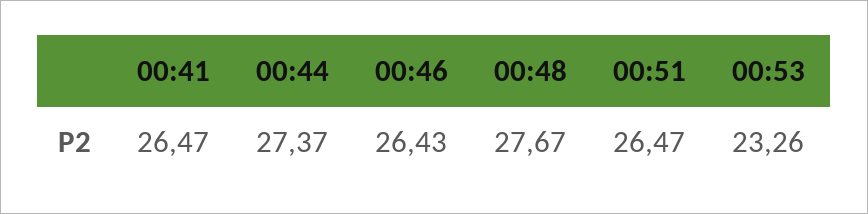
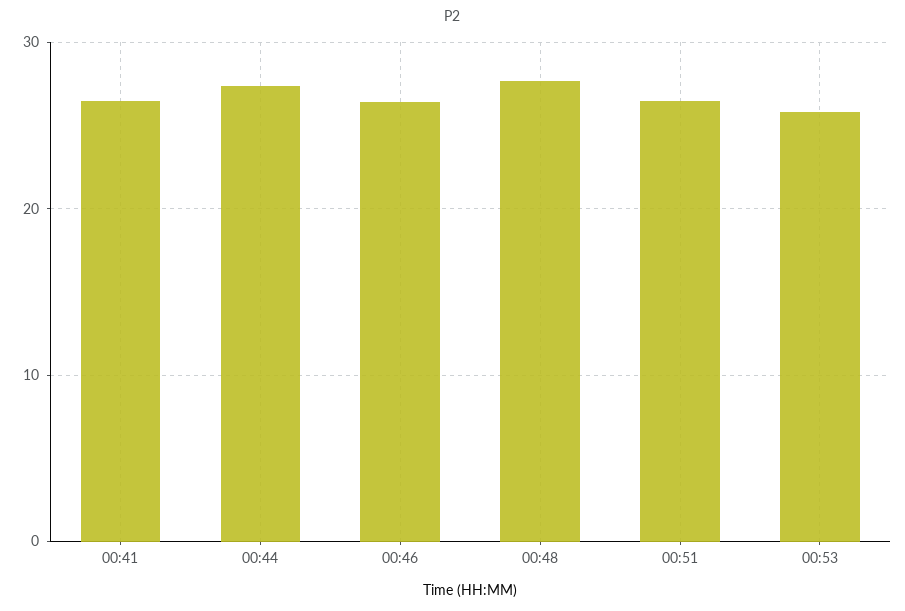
00:53: 23.26 -> 26

